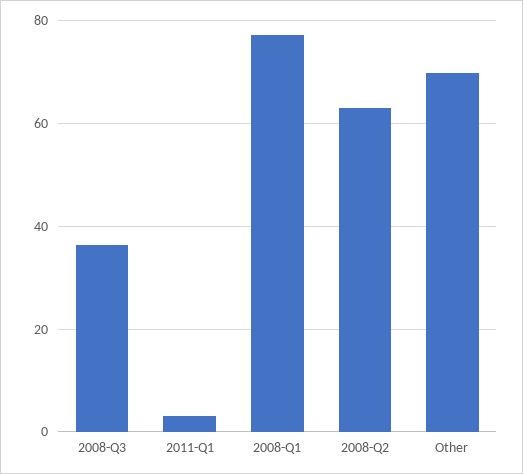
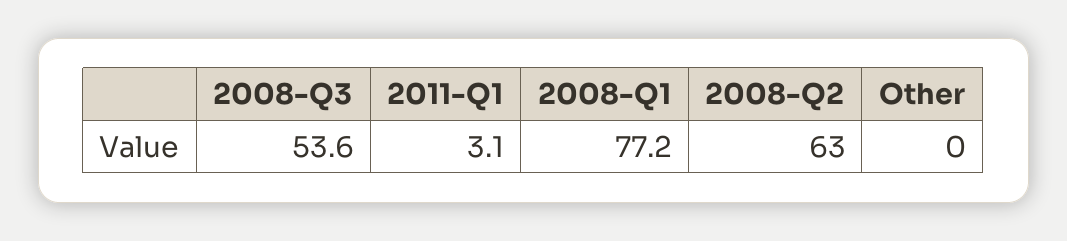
2008-Q3: 36 -> 53.6
Other: 70 -> 0

